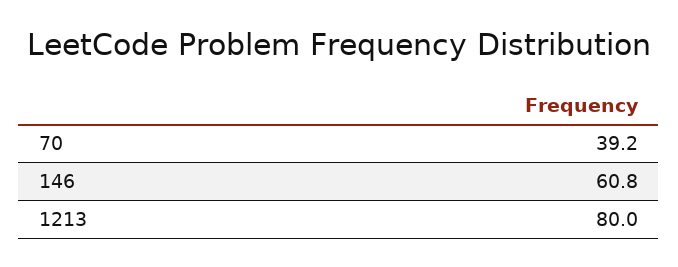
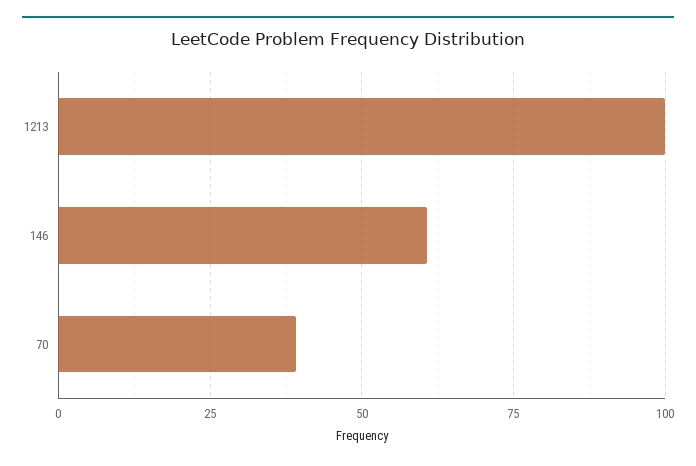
1213: 80 -> 100

